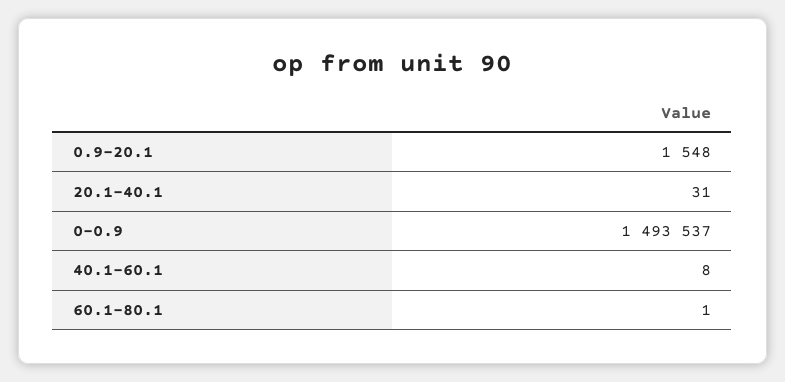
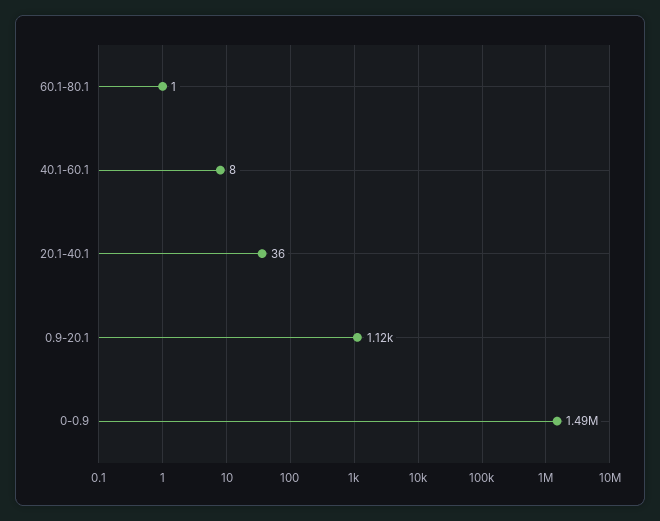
0.9-20.1: 1548 -> 1120
20.1-40.1: 31 -> 36

